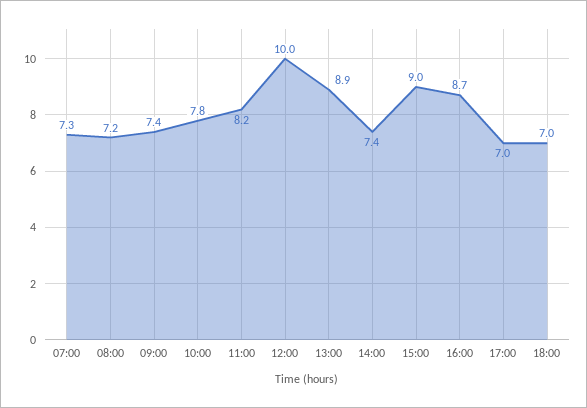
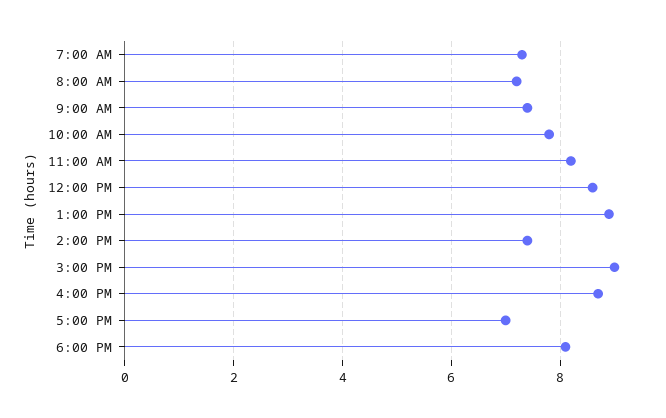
12:00: 10 -> 8.5
18:00: 7 -> 8

